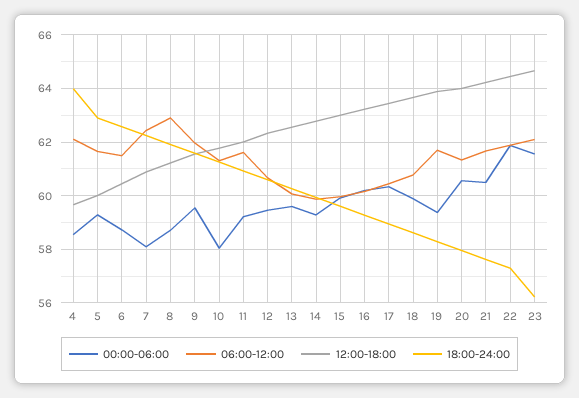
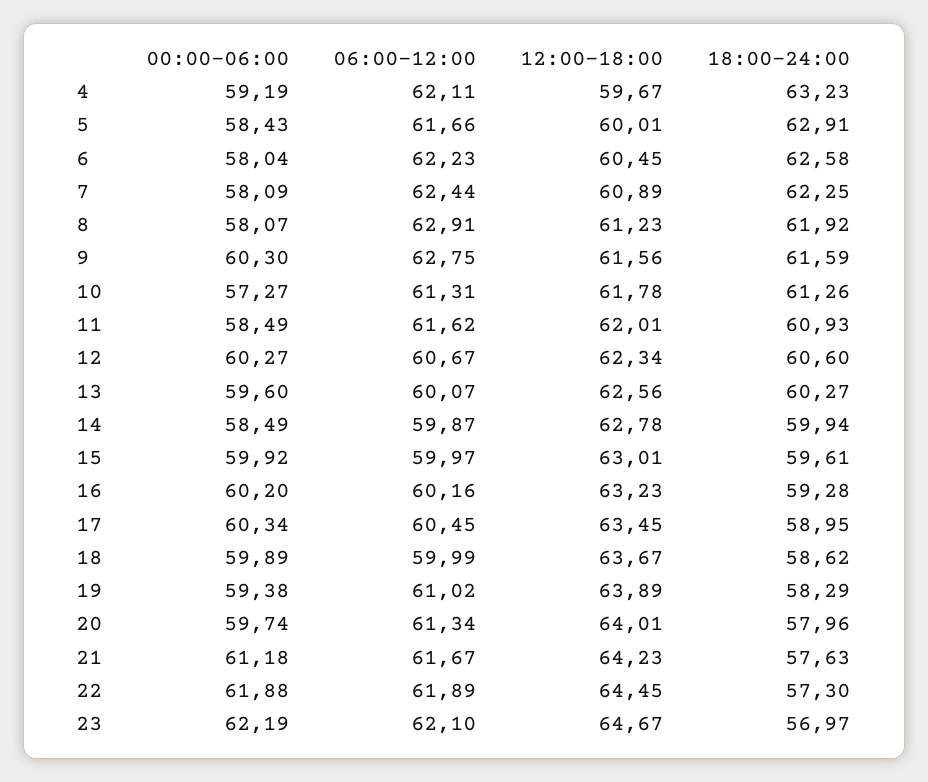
00:00-06:00, 4: 58.5 -> 59.19
18:00-24:00, 4: 64 -> 63.23
00:00-06:00, 5: 59.25 -> 58.43
00:00-06:00, 6: 58.75 -> 58.04
06:00-12:00, 6: 61.5 -> 62.23
00:00-06:00, 8: 58.75 -> 58.07
00:00-06:00, 9: 59.5 -> 60.3
06:00-12:00, 9: 62 -> 62.75
00:00-06:00, 10: 58 -> 57.27
00:00-06:00, 11: 59.25 -> 58.49
00:00-06:00, 12: 59.5 -> 60.27
00:00-06:00, 14: 59.25 -> 58.49
06:00-12:00, 18: 60.75 -> 59.99
06:00-12:00, 19: 61.75 -> 61.02
00:00-06:00, 20: 60.5 -> 59.74
00:00-06:00, 21: 60.5 -> 61.18
00:00-06:00, 23: 61.5 -> 62.19
18:00-24:00, 23: 56.25 -> 56.97

